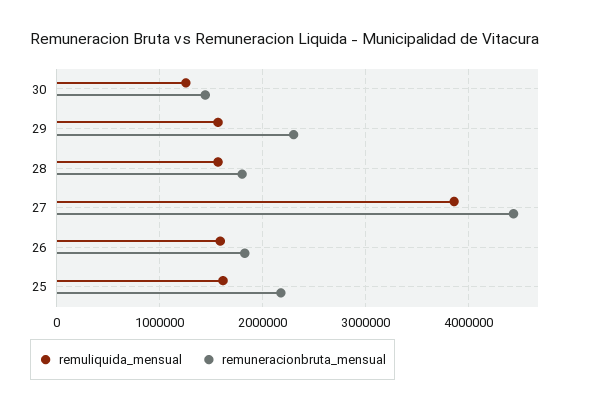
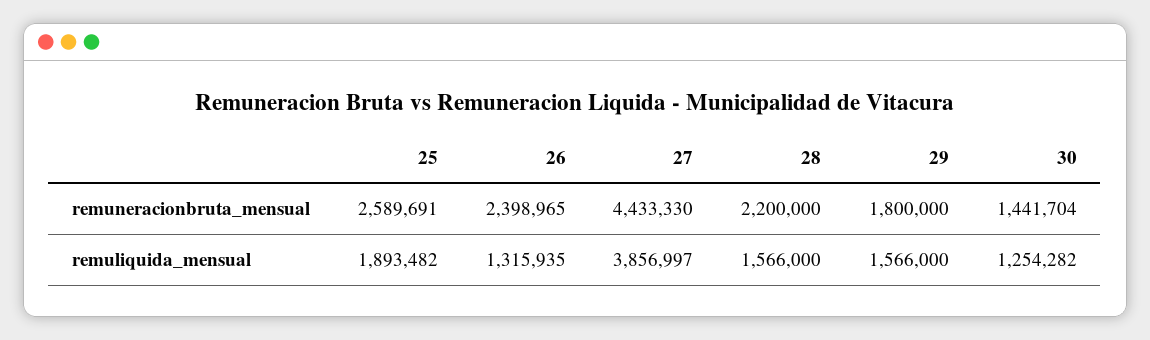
remuneracionbruta_mensual, 29: 2300000 -> 1800000
remuneracionbruta_mensual, 28: 1800000 -> 2200000
remuliquida_mensual, 26: 1600000 -> 1315935
remuneracionbruta_mensual, 26: 1800000 -> 2398965
remuliquida_mensual, 25: 1600000 -> 1893482
remuneracionbruta_mensual, 25: 2200000 -> 2589691

